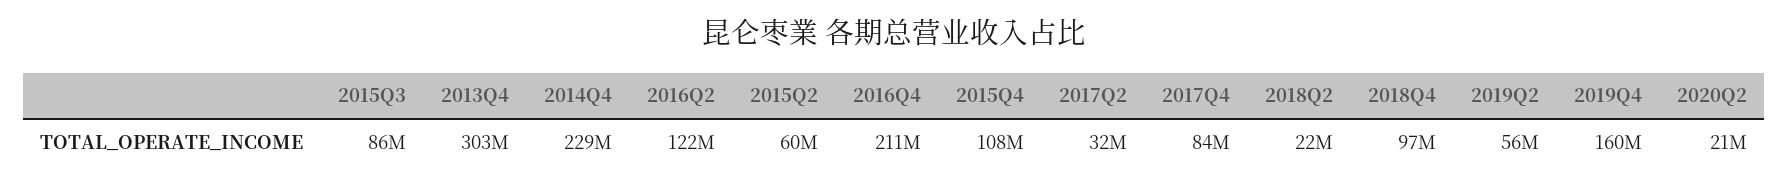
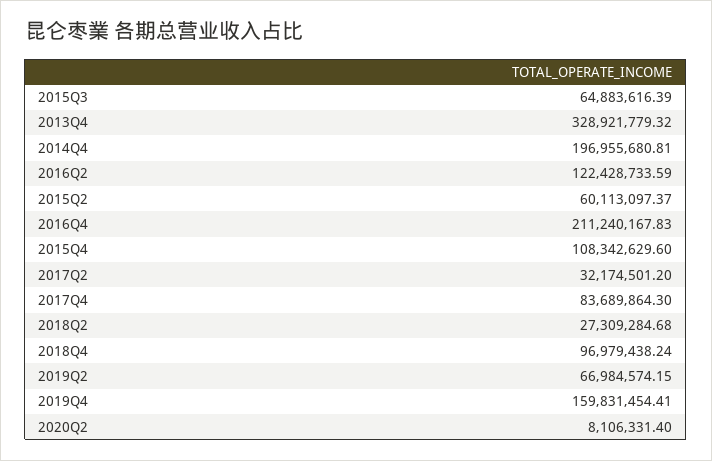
2015Q3: 86000000 -> 64883616.39
2013Q4: 303000000 -> 328921779.32
2014Q4: 229000000 -> 196955680.81
2018Q2: 22000000 -> 27309284.68
2019Q2: 56000000 -> 66984574.15
2020Q2: 21000000 -> 8106331.4

